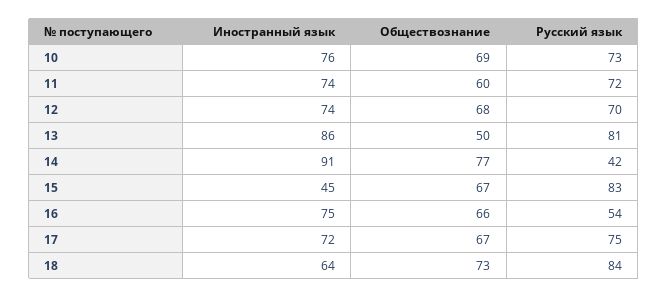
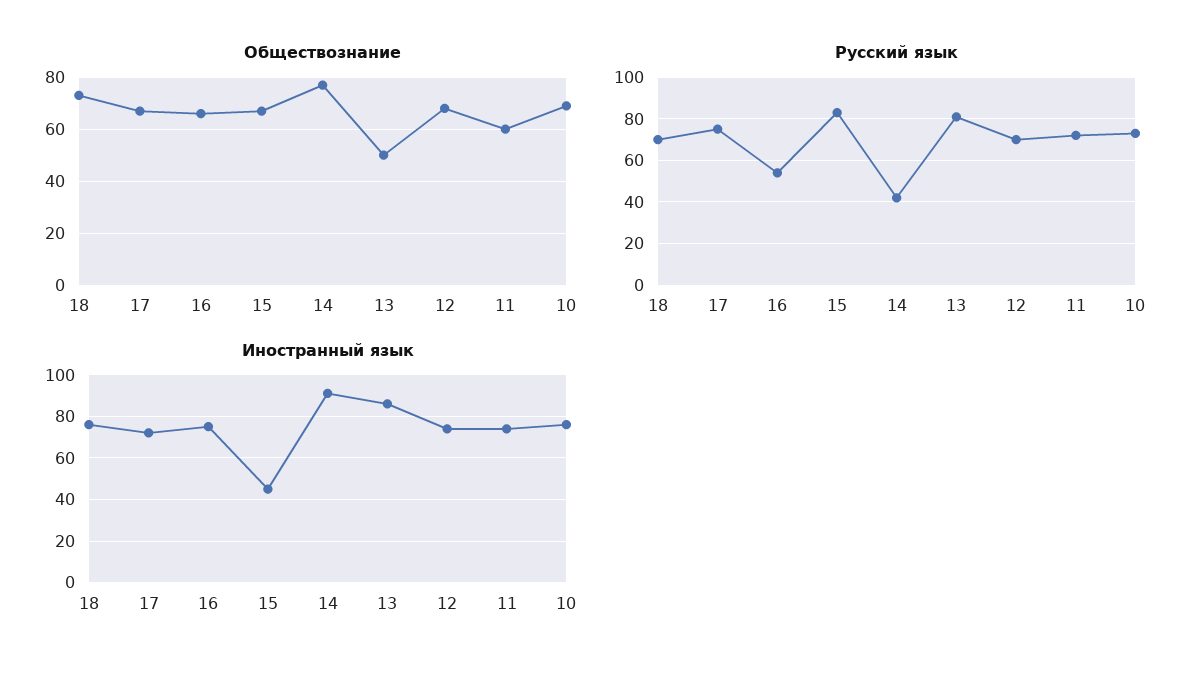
Иностранный язык, 18: 64 -> 75
Русский язык, 18: 84 -> 70

